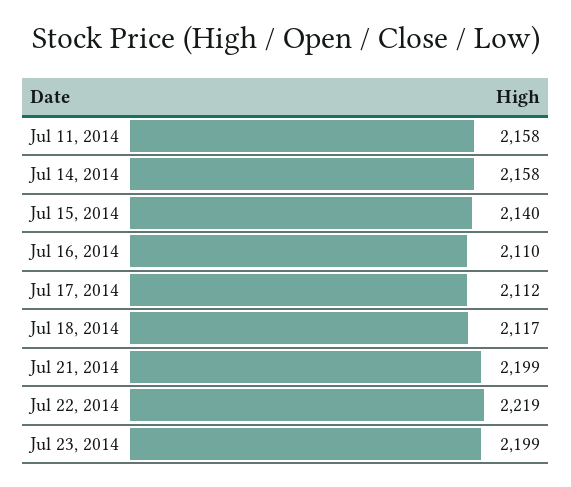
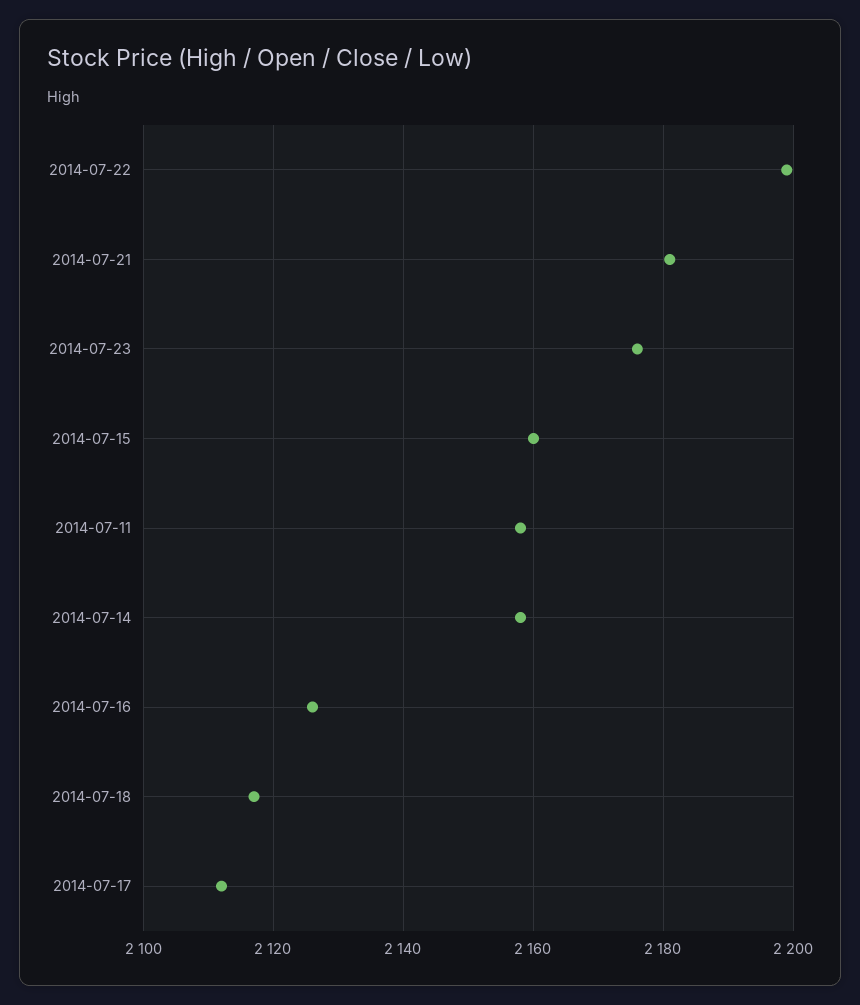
Jul 15, 2014: 2140 -> 2160
Jul 16, 2014: 2110 -> 2125
Jul 21, 2014: 2199 -> 2180
Jul 22, 2014: 2219 -> 2200
Jul 23, 2014: 2199 -> 2175

